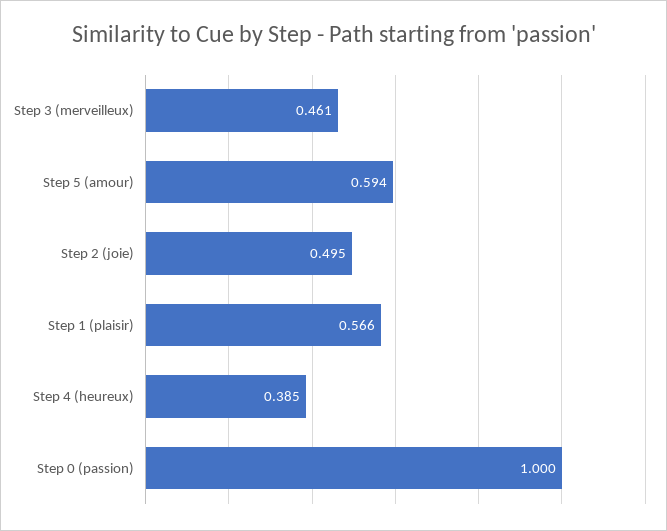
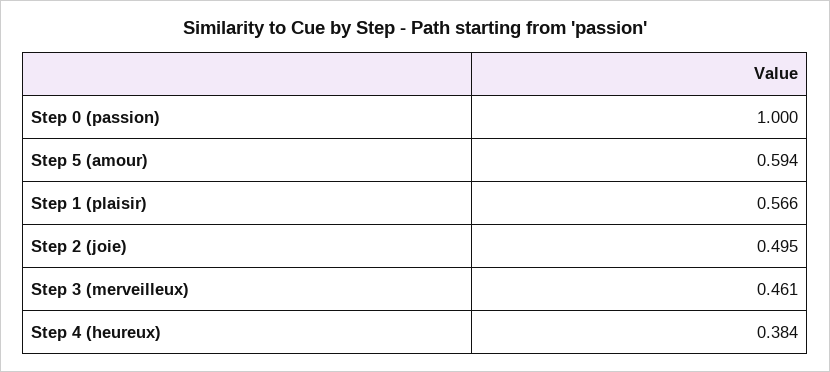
Step 4 (heureux): 0.385 -> 0.384

